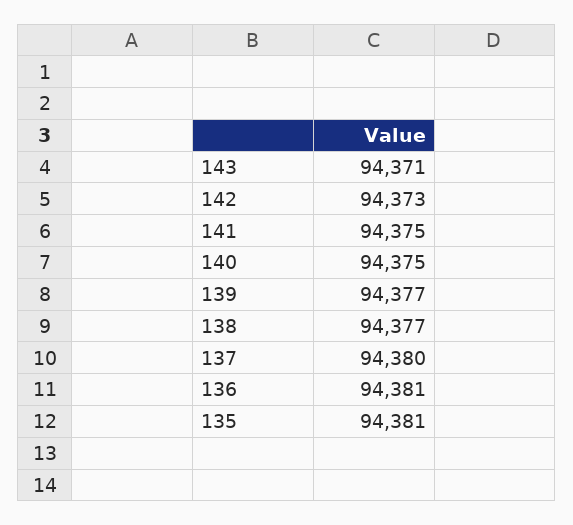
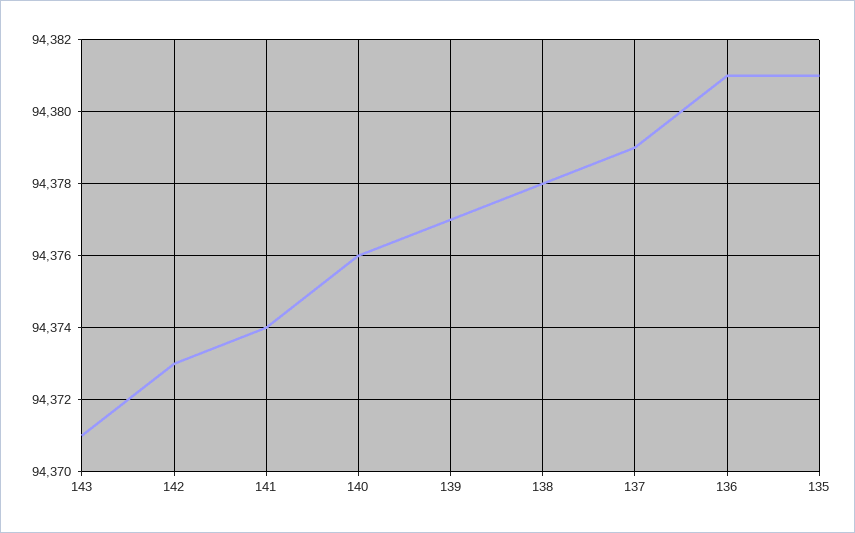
141: 94375 -> 94374
140: 94375 -> 94376
138: 94377 -> 94378
137: 94380 -> 94379

